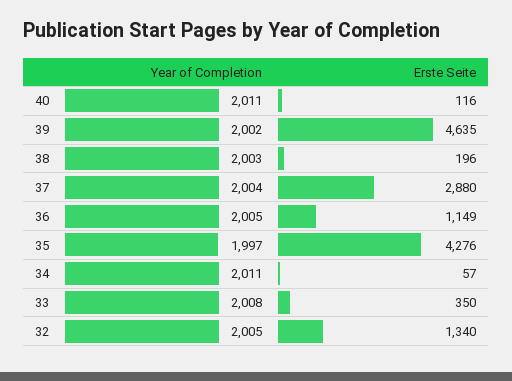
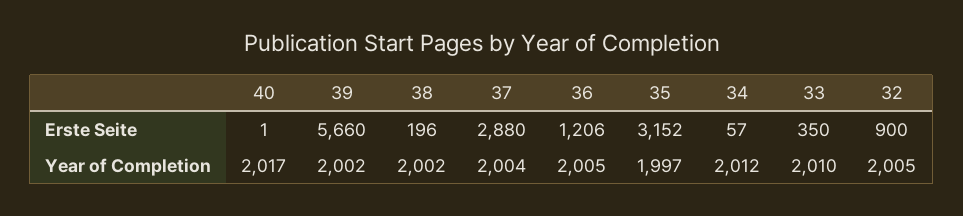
Year of Completion, 40: 2011 -> 2017
Erste Seite, 40: 116 -> 1
Erste Seite, 39: 4635 -> 5660
Year of Completion, 38: 2003 -> 2002
Erste Seite, 36: 1149 -> 1206
Erste Seite, 35: 4276 -> 3152
Year of Completion, 34: 2011 -> 2012
Year of Completion, 33: 2008 -> 2010
Erste Seite, 32: 1340 -> 900

